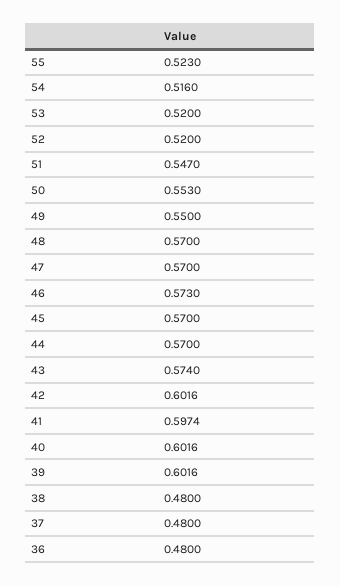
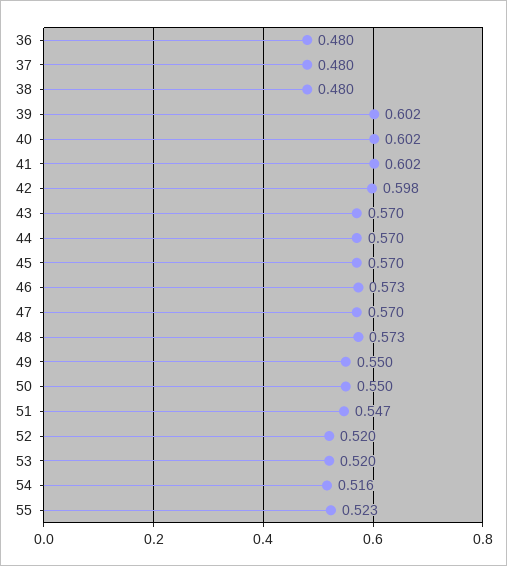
50: 0.553 -> 0.55
48: 0.57 -> 0.573
43: 0.574 -> 0.57
42: 0.6016 -> 0.598
41: 0.5974 -> 0.602

